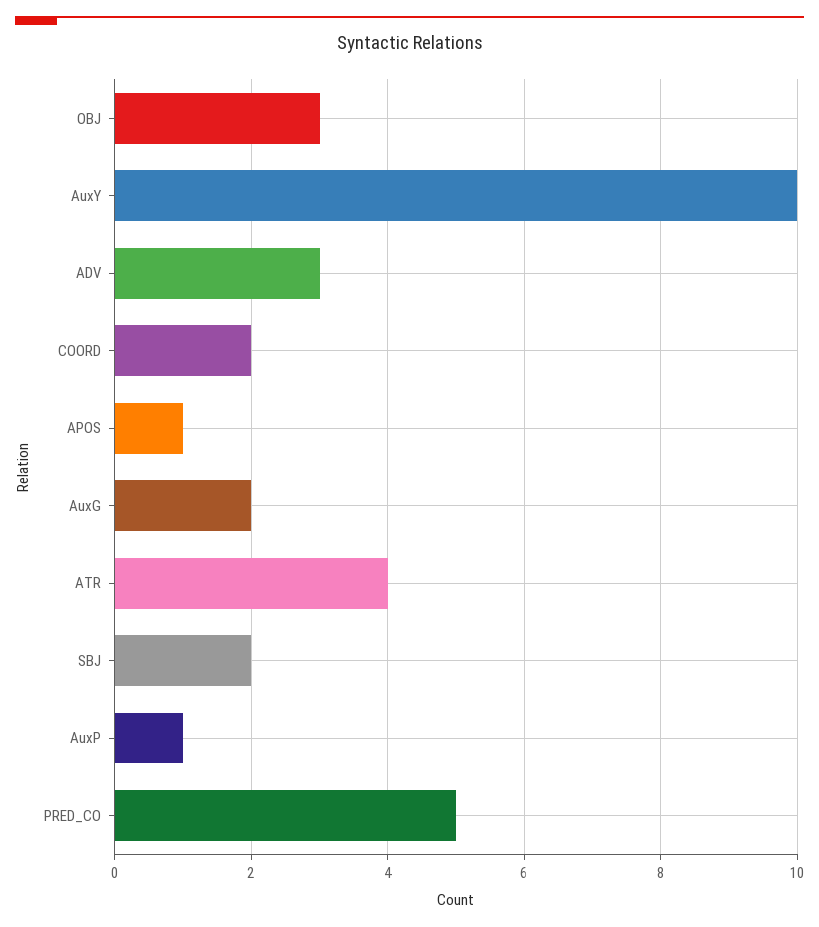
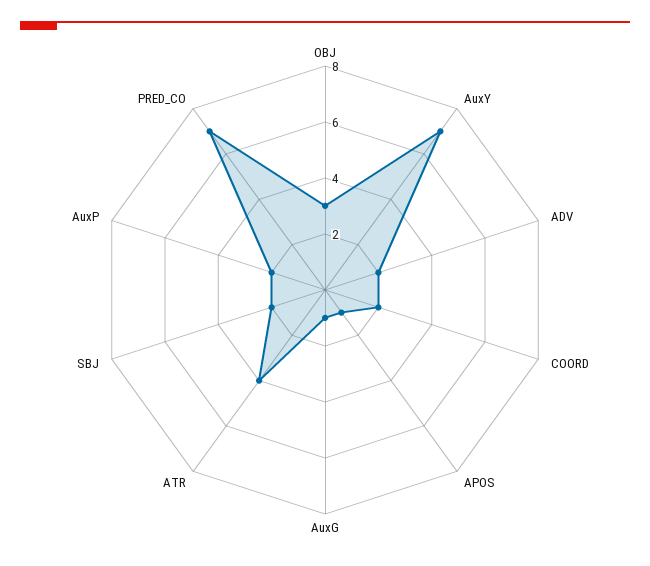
AuxY: 10 -> 7
ADV: 3 -> 2
AuxG: 2 -> 1
AuxP: 1 -> 2
PRED_CO: 5 -> 7

